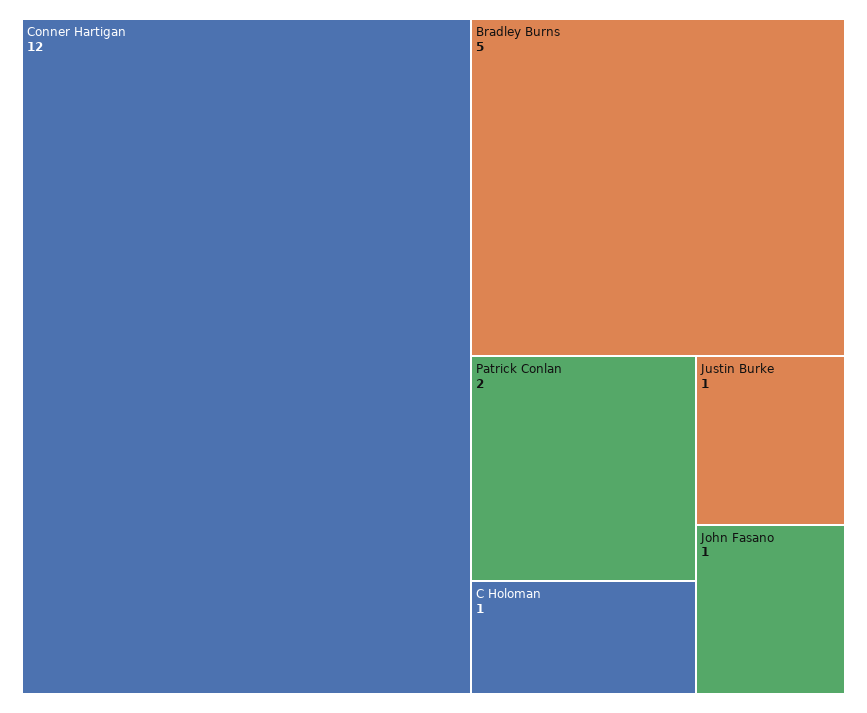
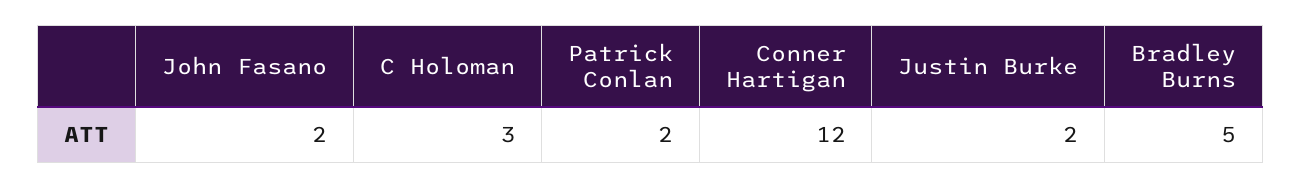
C Holoman: 1 -> 3
Justin Burke: 1 -> 2
John Fasano: 1 -> 2

